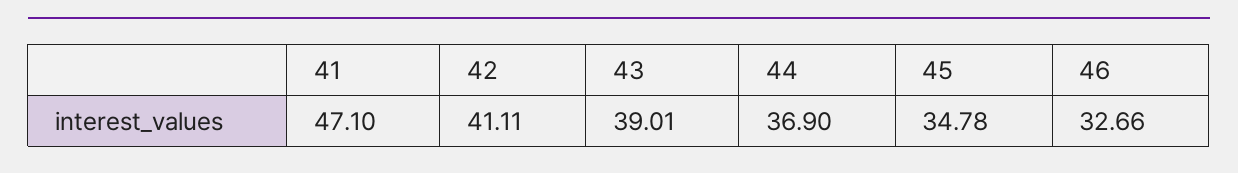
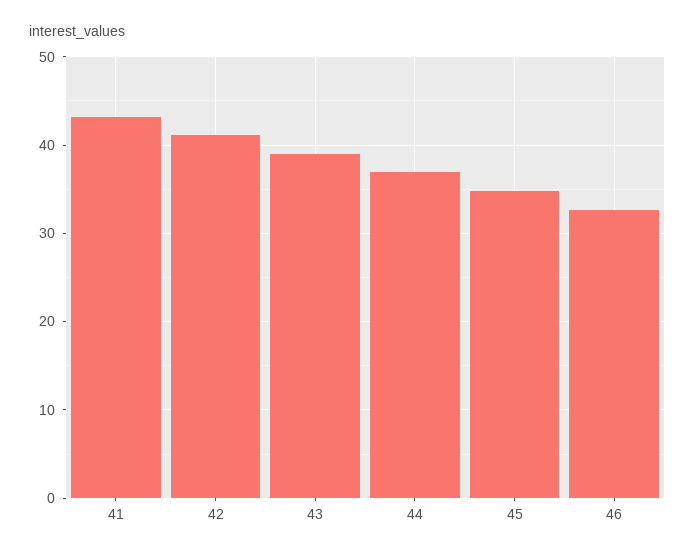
41: 47.1 -> 43

